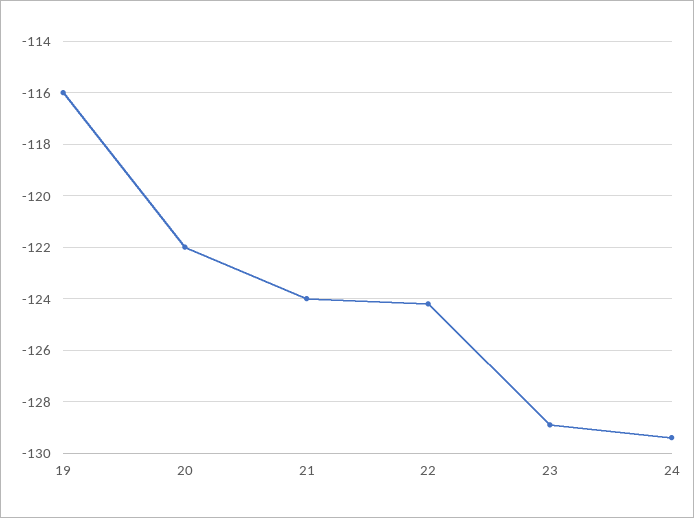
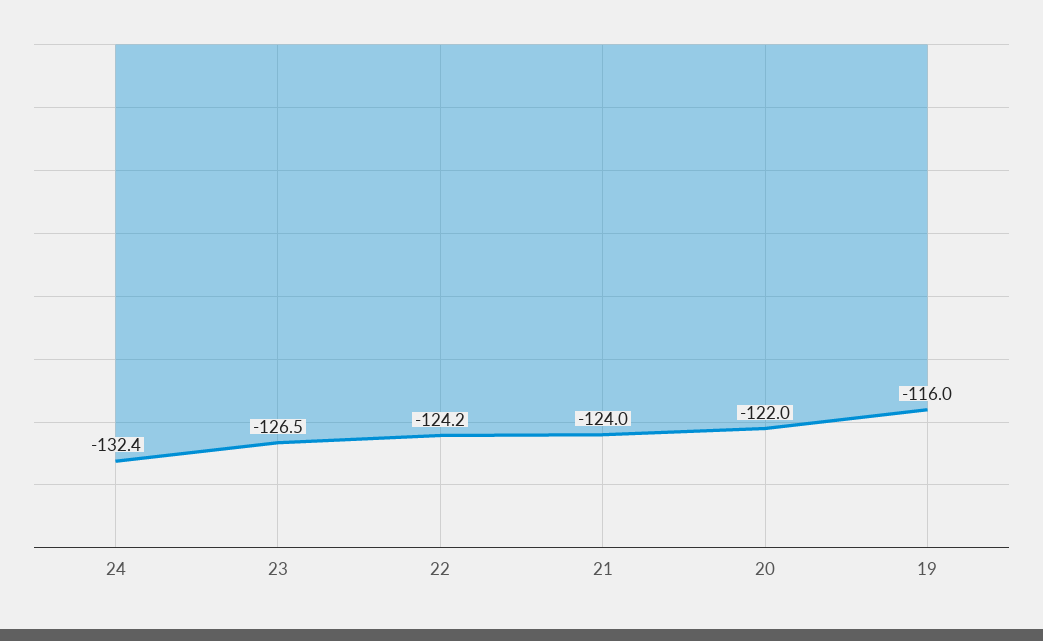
23: -129 -> -126.5
24: -129.5 -> -132.4

